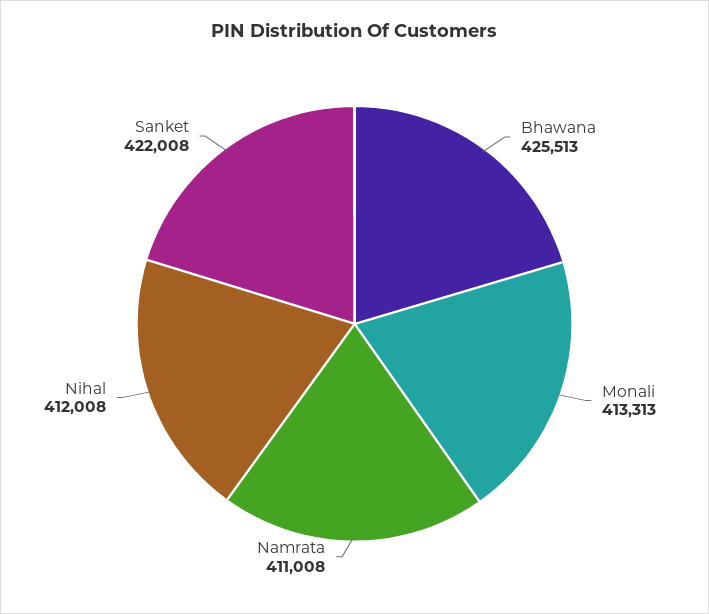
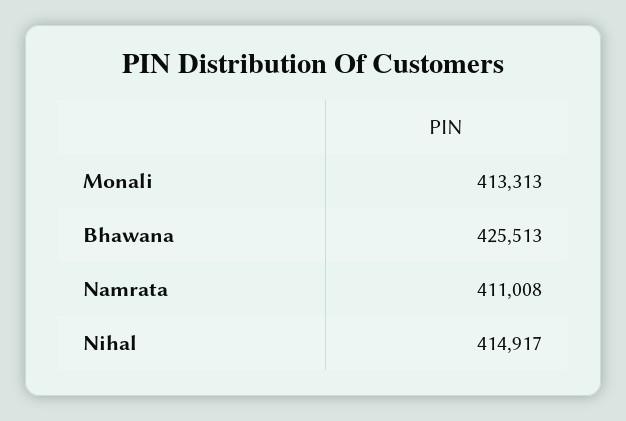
Nihal: 412008 -> 414917
Sanket: 422008 -> none

